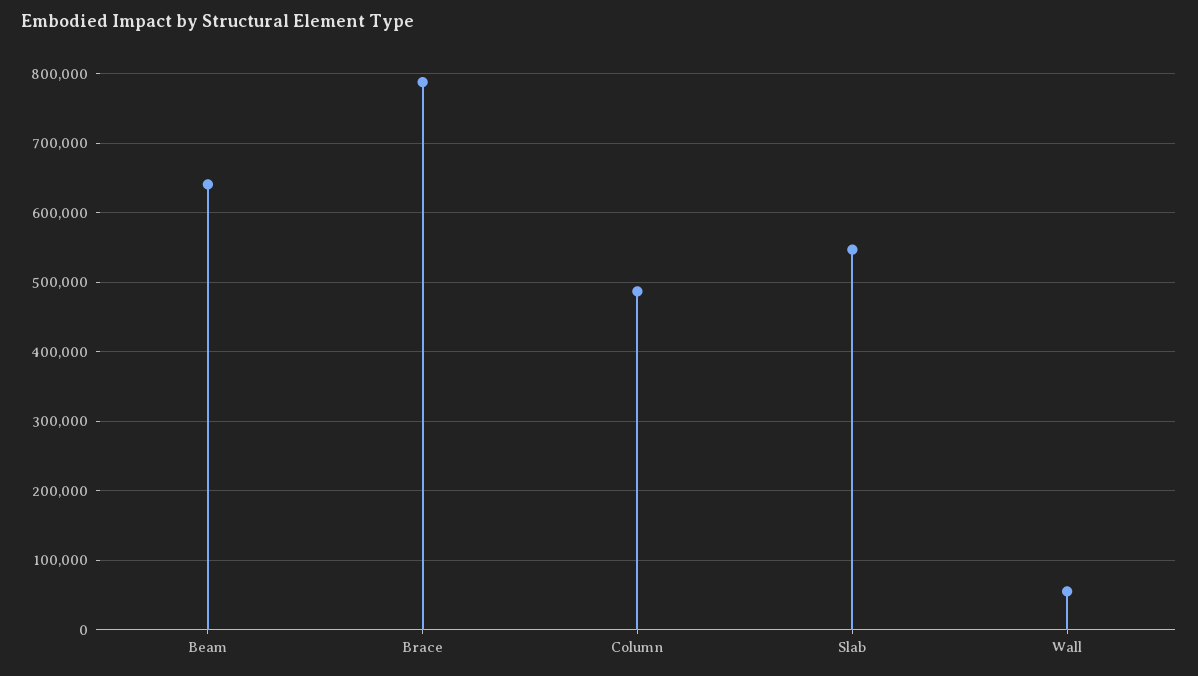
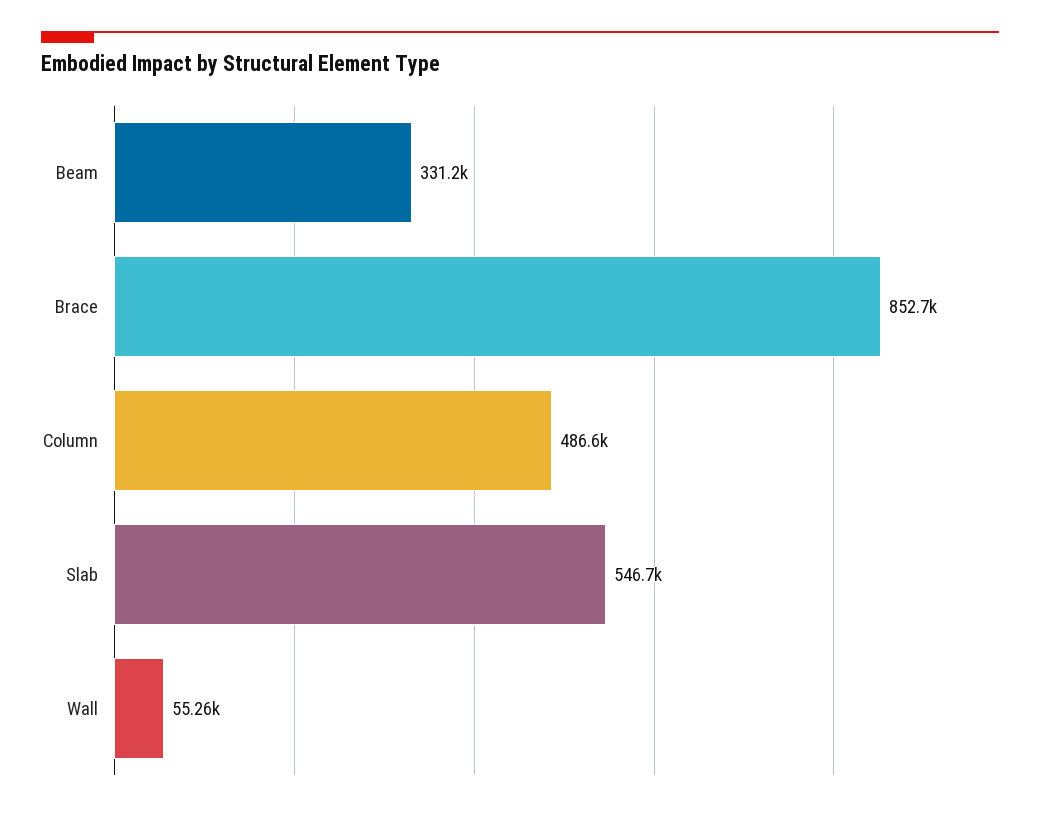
Beam: 640000 -> 331200
Brace: 790000 -> 852700

